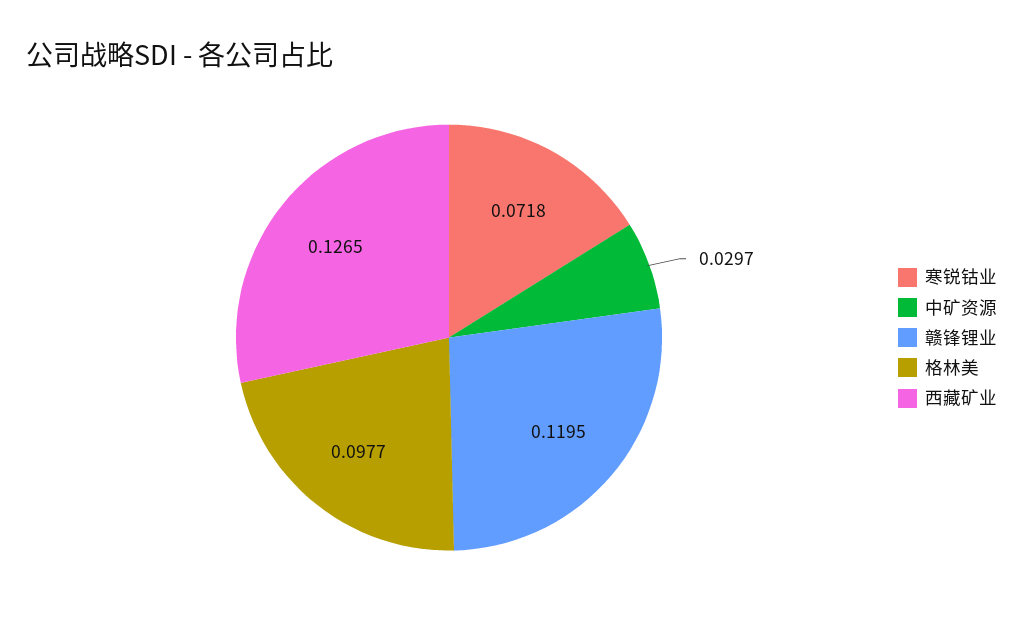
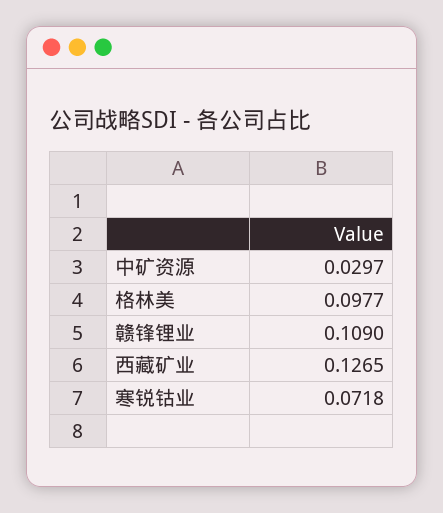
赣锋锂业: 0.1195 -> 0.109

